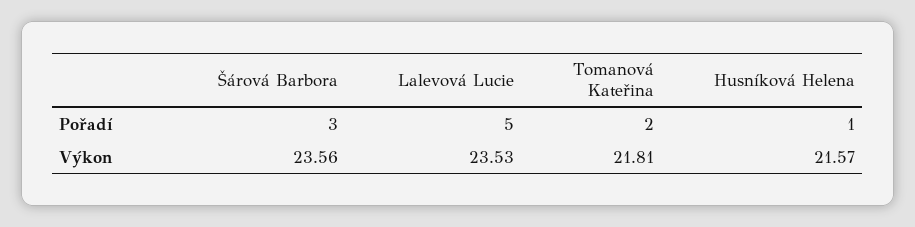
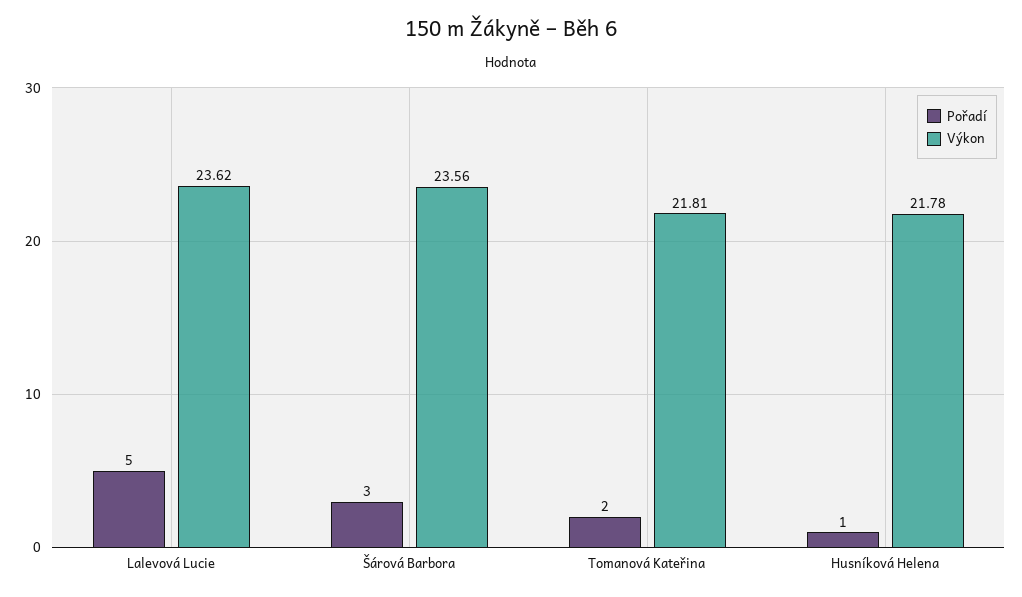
Výkon, Lalevová Lucie: 23.53 -> 23.62
Výkon, Husníková Helena: 21.57 -> 21.78

